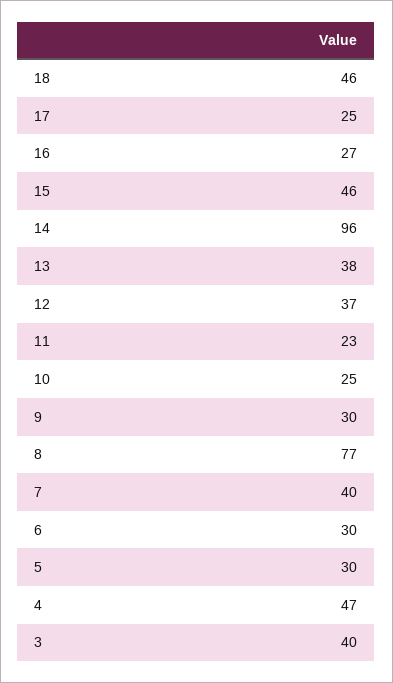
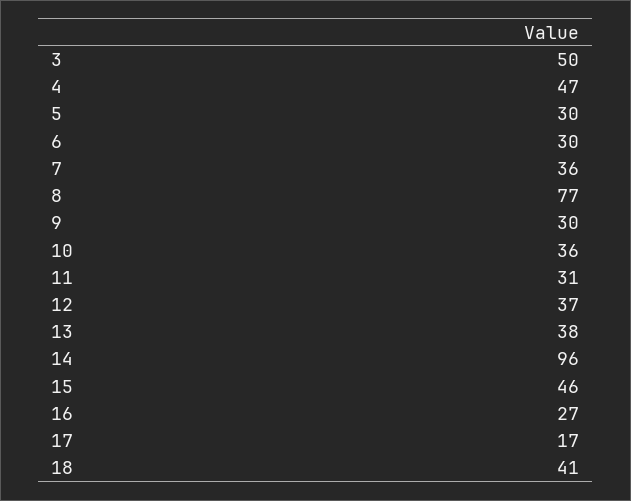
18: 46 -> 41
17: 25 -> 17
11: 23 -> 31
10: 25 -> 36
7: 40 -> 36
3: 40 -> 50

